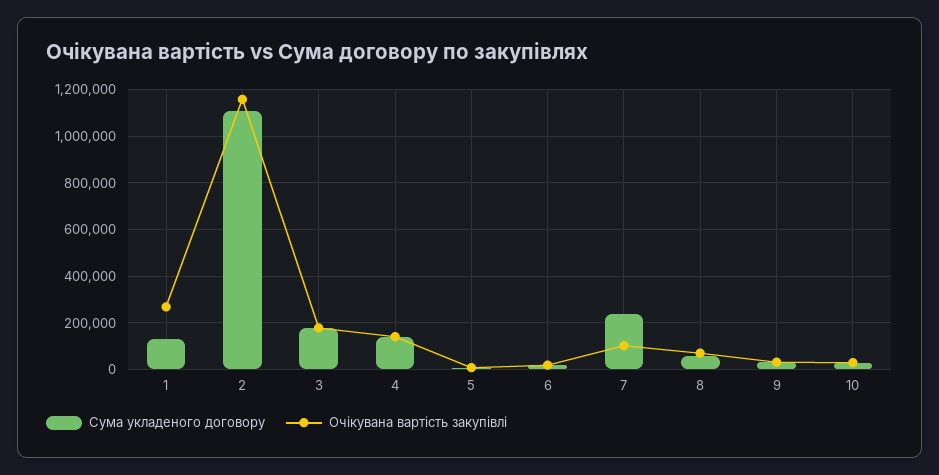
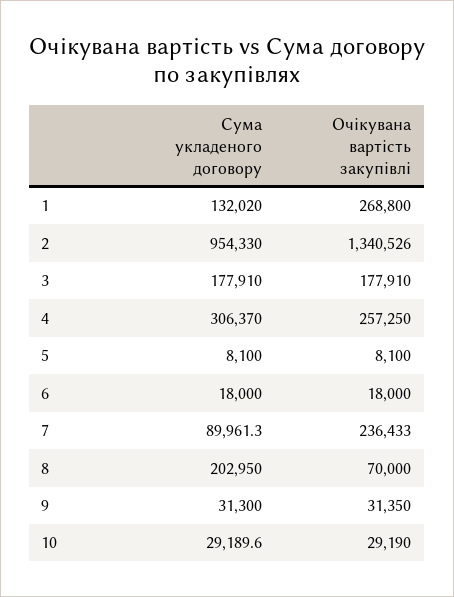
Сума укладеного договору, 2: 1100000 -> 954330
Очікувана вартість закупівлі, 2: 1150000 -> 1340526
Сума укладеного договору, 4: 150000 -> 306370
Очікувана вартість закупівлі, 4: 150000 -> 257250
Сума укладеного договору, 7: 250000 -> 89961.3
Очікувана вартість закупівлі, 7: 100000 -> 236433
Сума укладеного договору, 8: 50000 -> 202950

